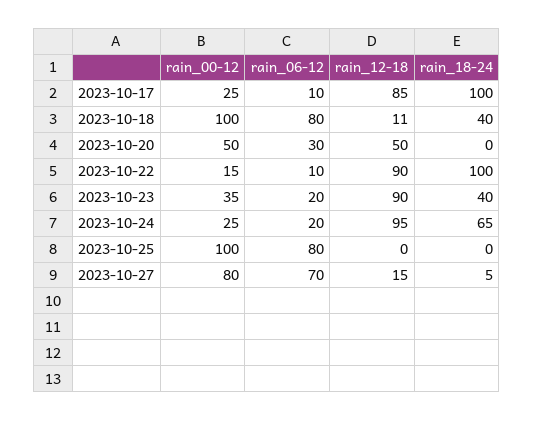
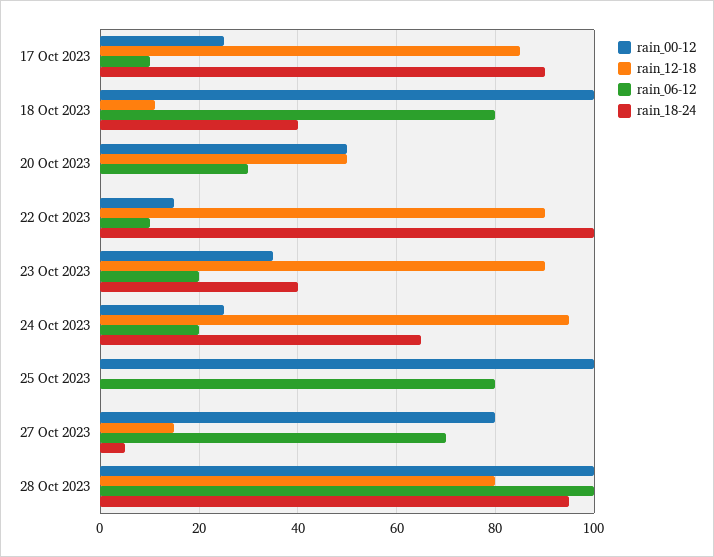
rain_18-24, 2023-10-17: 100 -> 90
rain_00-12, 28 Oct 2023: none -> 100
rain_12-18, 28 Oct 2023: none -> 80
rain_06-12, 28 Oct 2023: none -> 100
rain_18-24, 28 Oct 2023: none -> 95

